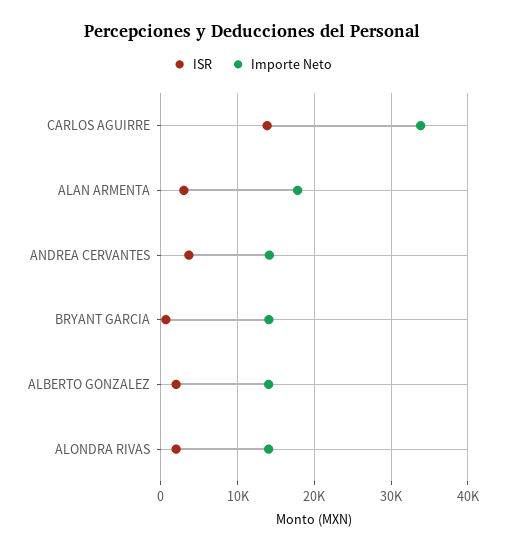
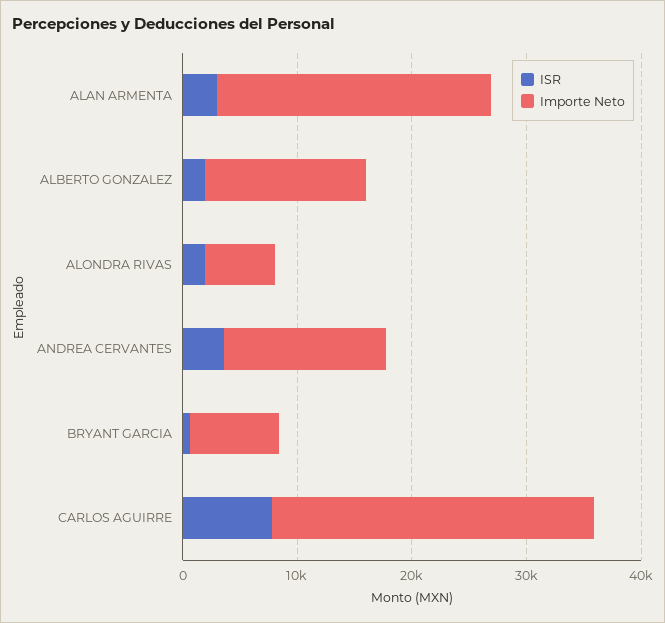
ISR, CARLOS AGUIRRE: 14000 -> 8000
Importe Neto, CARLOS AGUIRRE: 34000 -> 28000
Importe Neto, ALAN ARMENTA: 18000 -> 24000
Importe Neto, BRYANT GARCIA: 14000 -> 8000
Importe Neto, ALONDRA RIVAS: 14000 -> 6000

